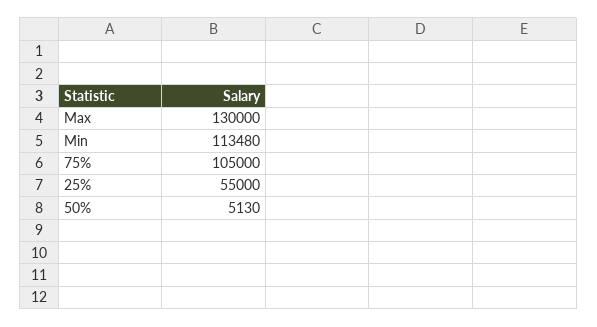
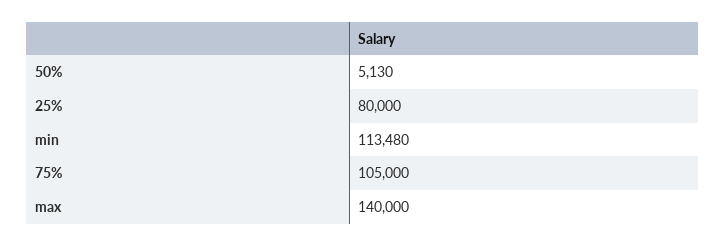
Max: 130000 -> 140000
25%: 55000 -> 80000

